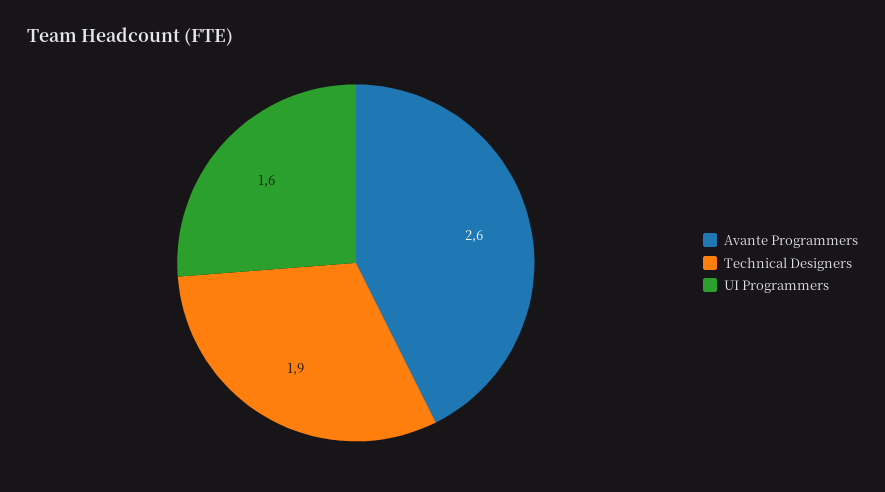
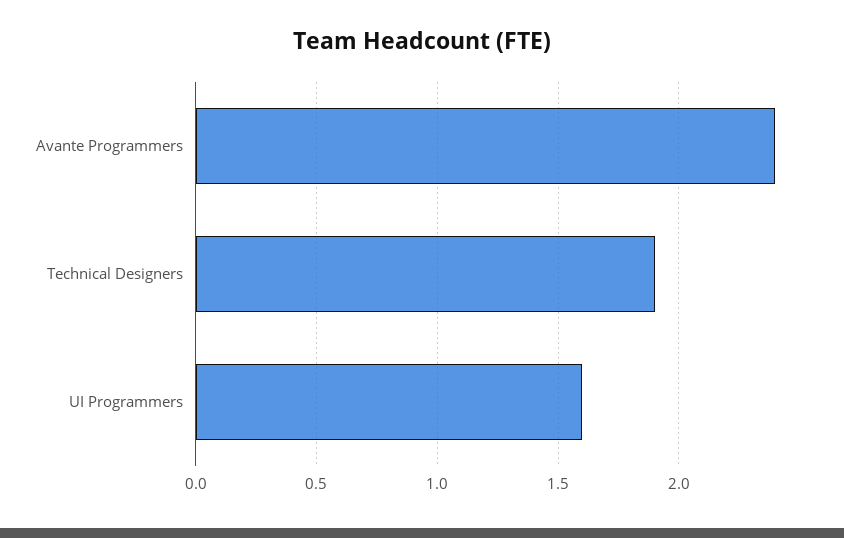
Avante Programmers: 2.6 -> 2.4

